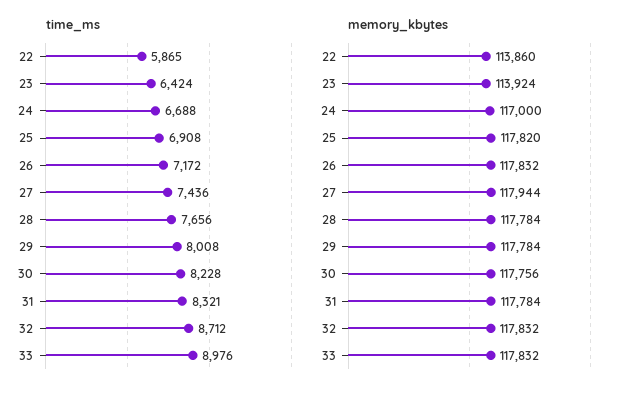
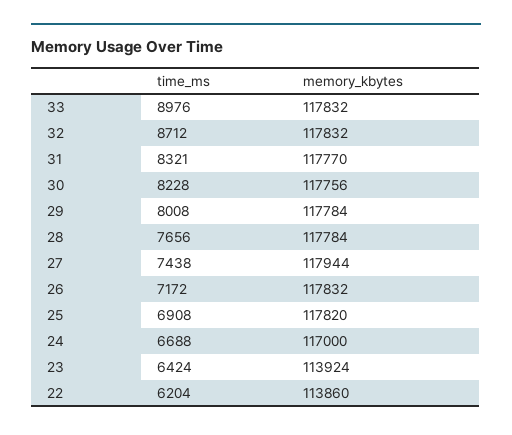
time_ms, 22: 5865 -> 6204
time_ms, 27: 7436 -> 7438
memory_kbytes, 31: 117784 -> 117770

